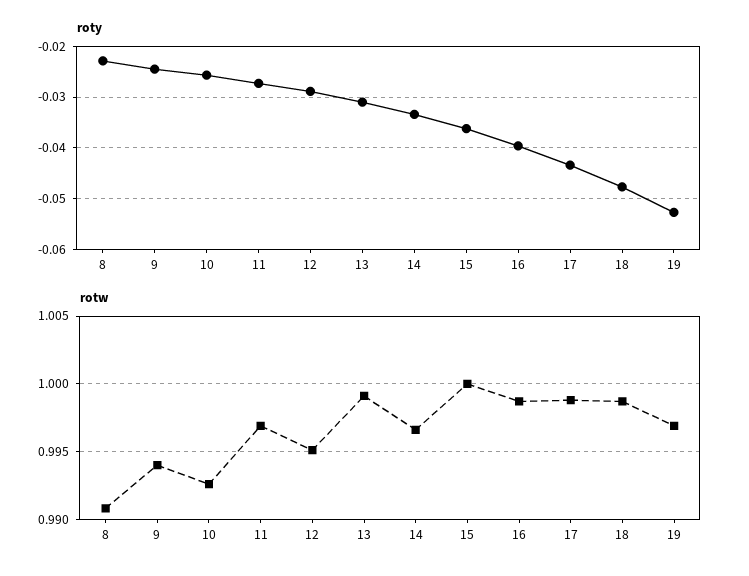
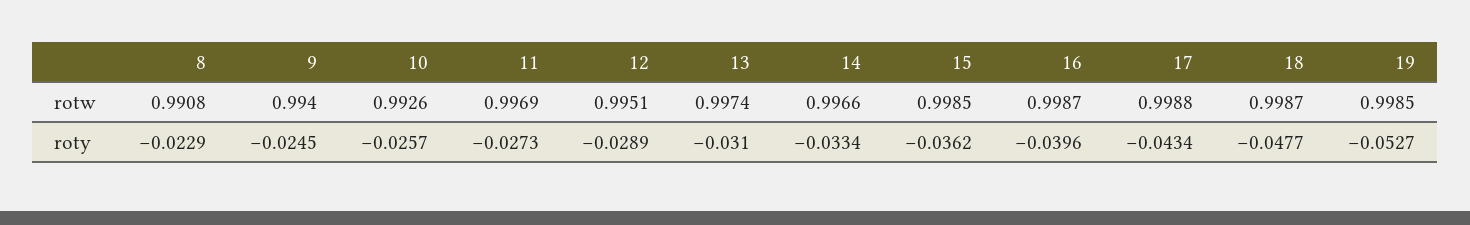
rotw, 13: 0.999 -> 0.9974
rotw, 15: 1 -> 0.9985
rotw, 19: 0.997 -> 0.9985

